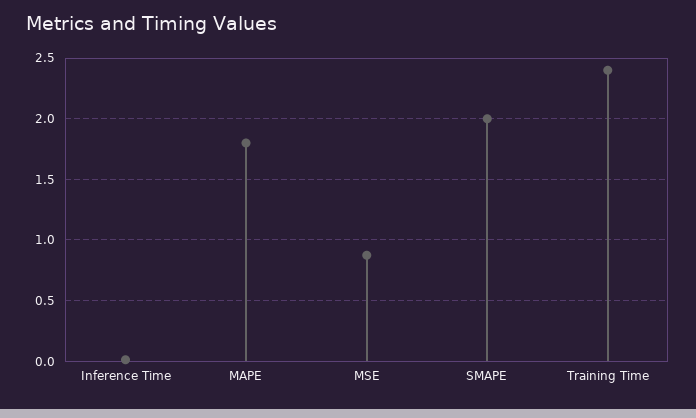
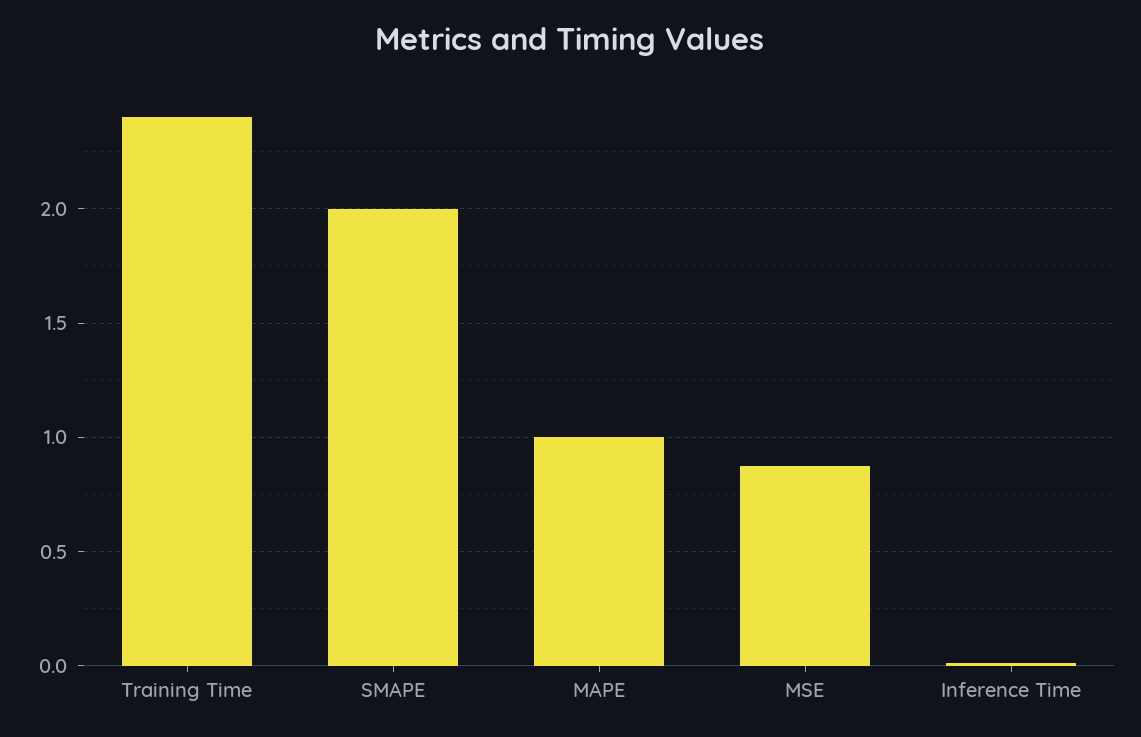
MAPE: 1.8 -> 1

